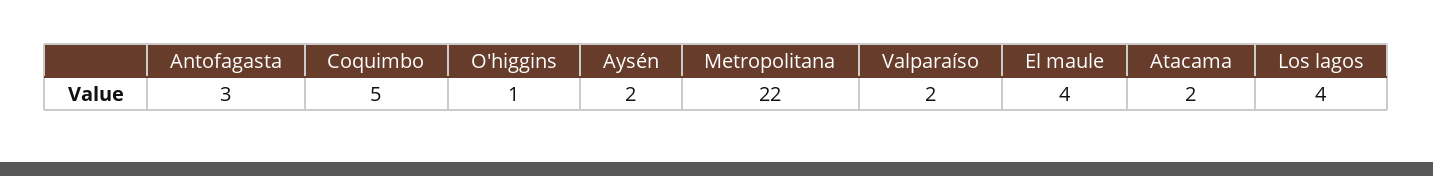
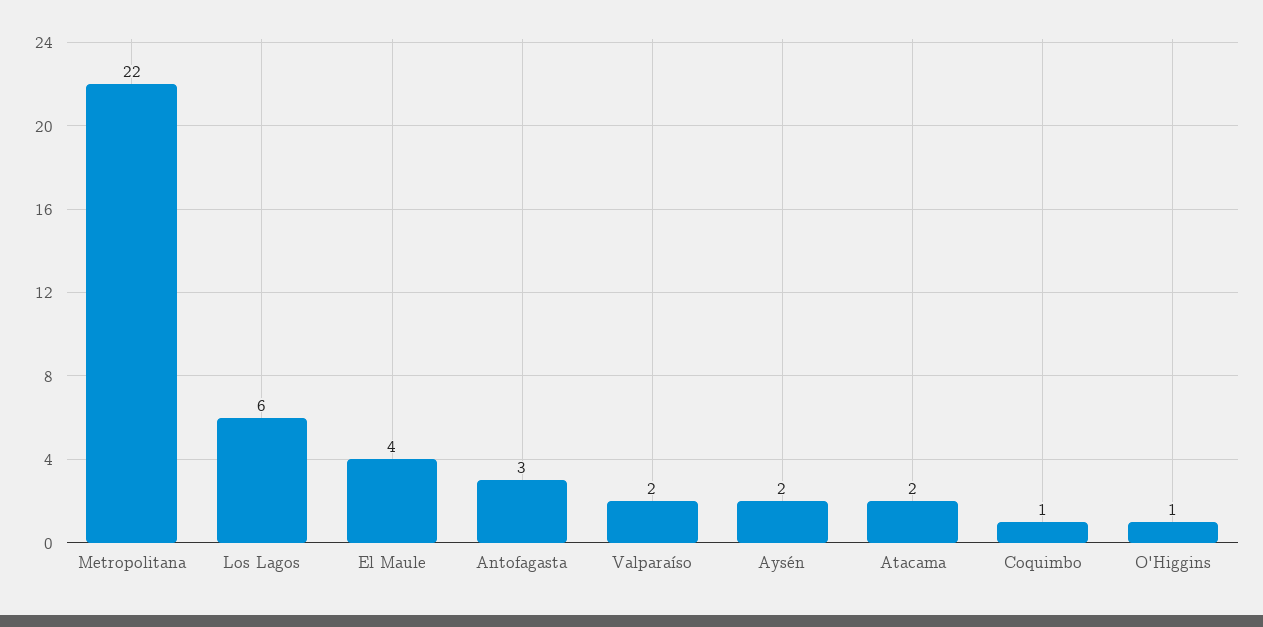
Coquimbo: 5 -> 1
Los lagos: 4 -> 6

